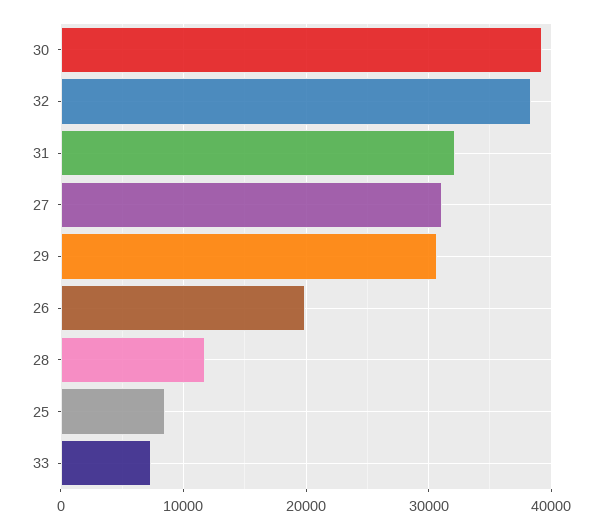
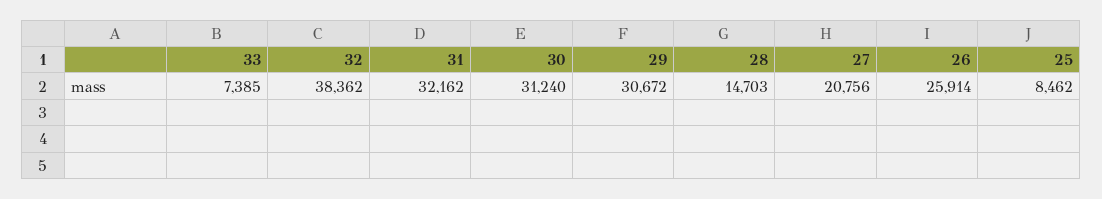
30: 39000 -> 31240
27: 31000 -> 20756
26: 20000 -> 25914
28: 12000 -> 14703

